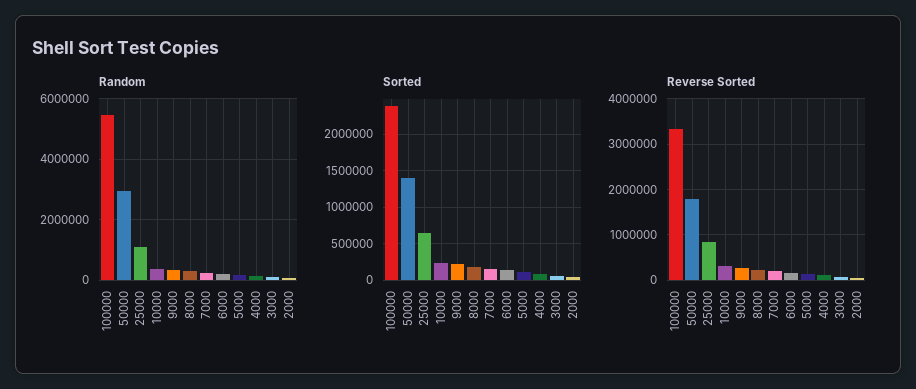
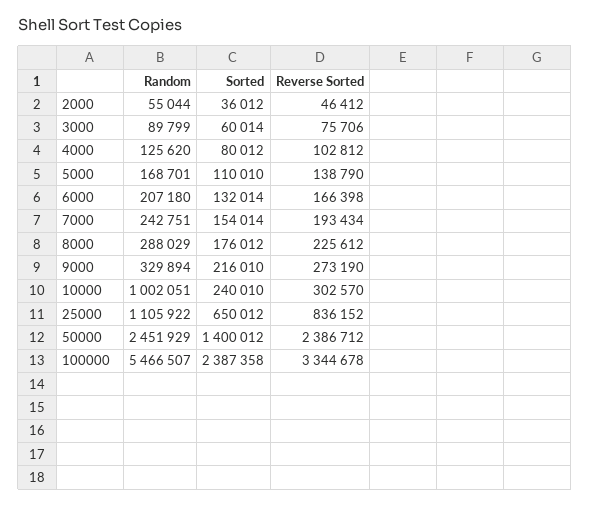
Random, 50000: 3000000 -> 2451929
Random, 10000: 400000 -> 1002051
Reverse Sorted, 50000: 1800000 -> 2386712

